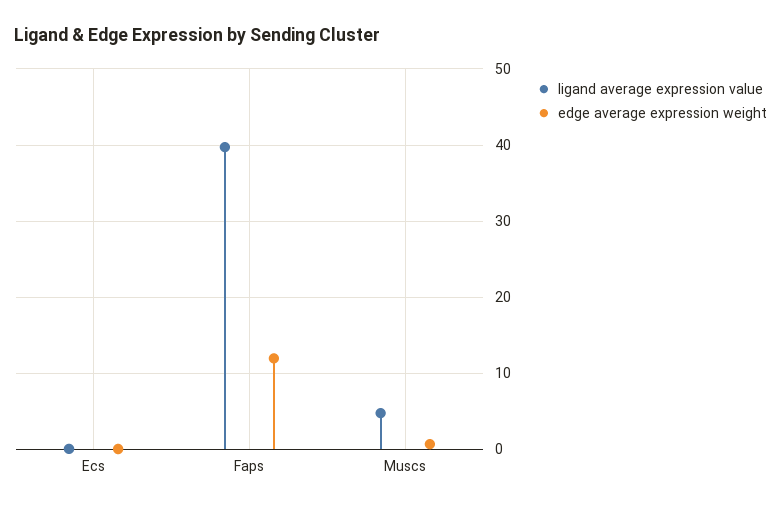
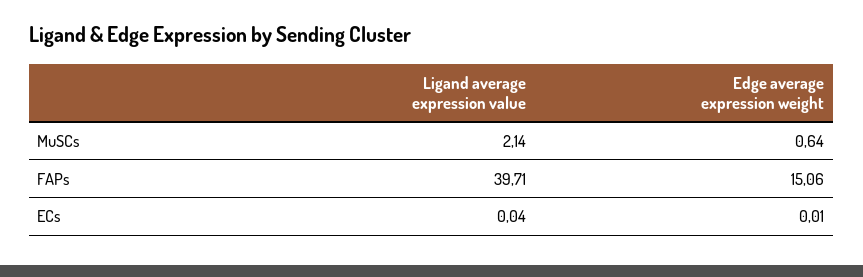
edge average expression weight, Faps: 12 -> 15.06
ligand average expression value, Muscs: 5 -> 2.14

